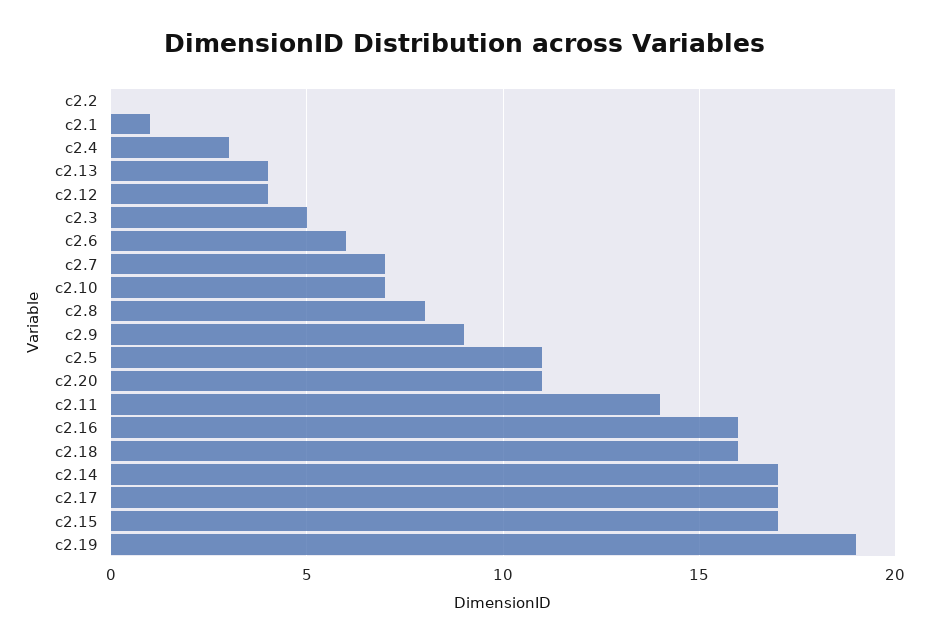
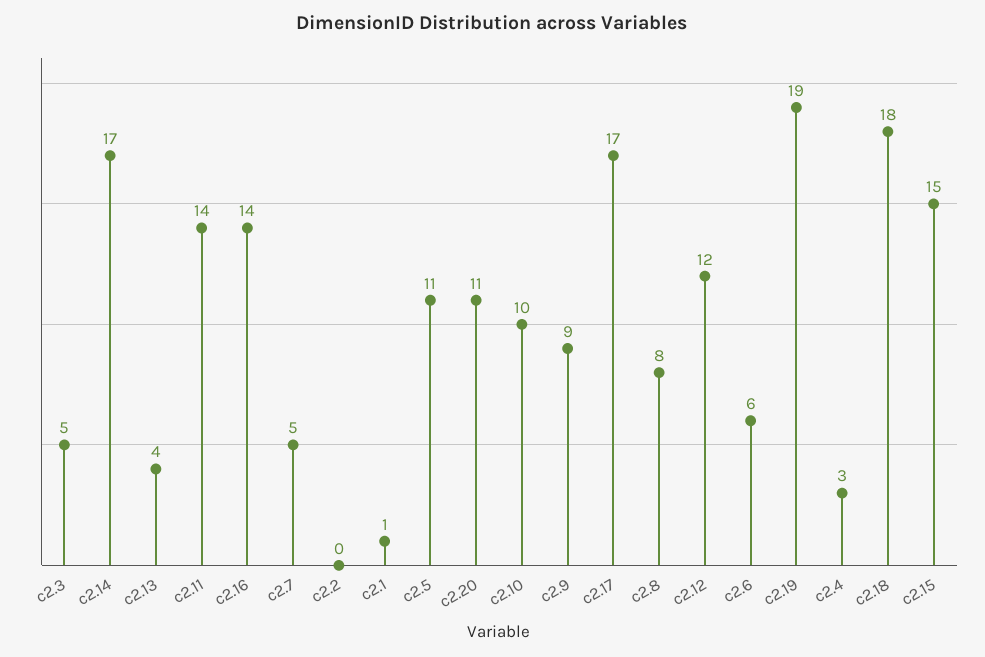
c2.12: 4 -> 12
c2.7: 7 -> 5
c2.10: 7 -> 10
c2.16: 16 -> 14
c2.18: 16 -> 18
c2.15: 17 -> 15

